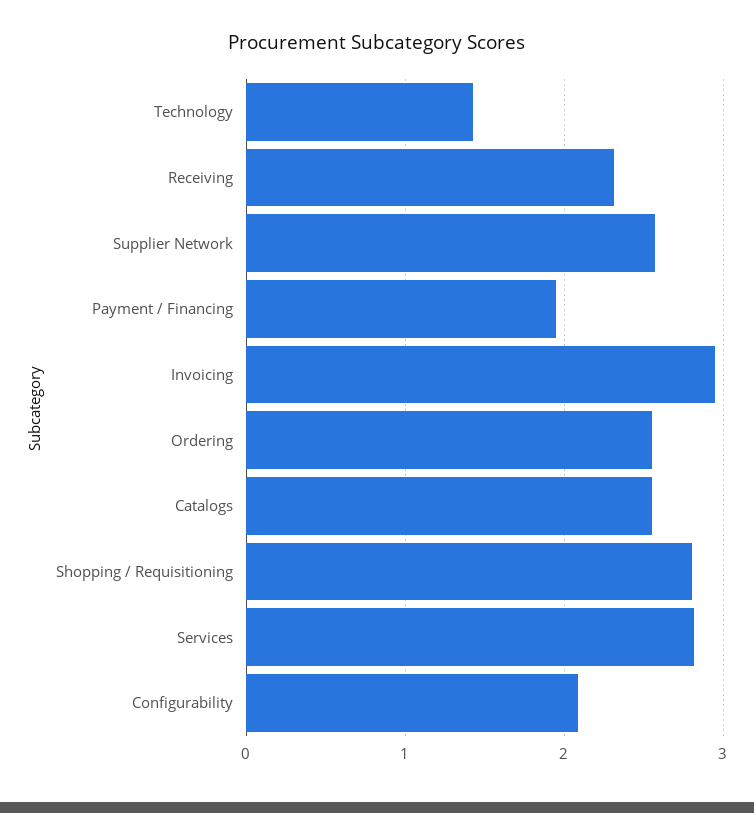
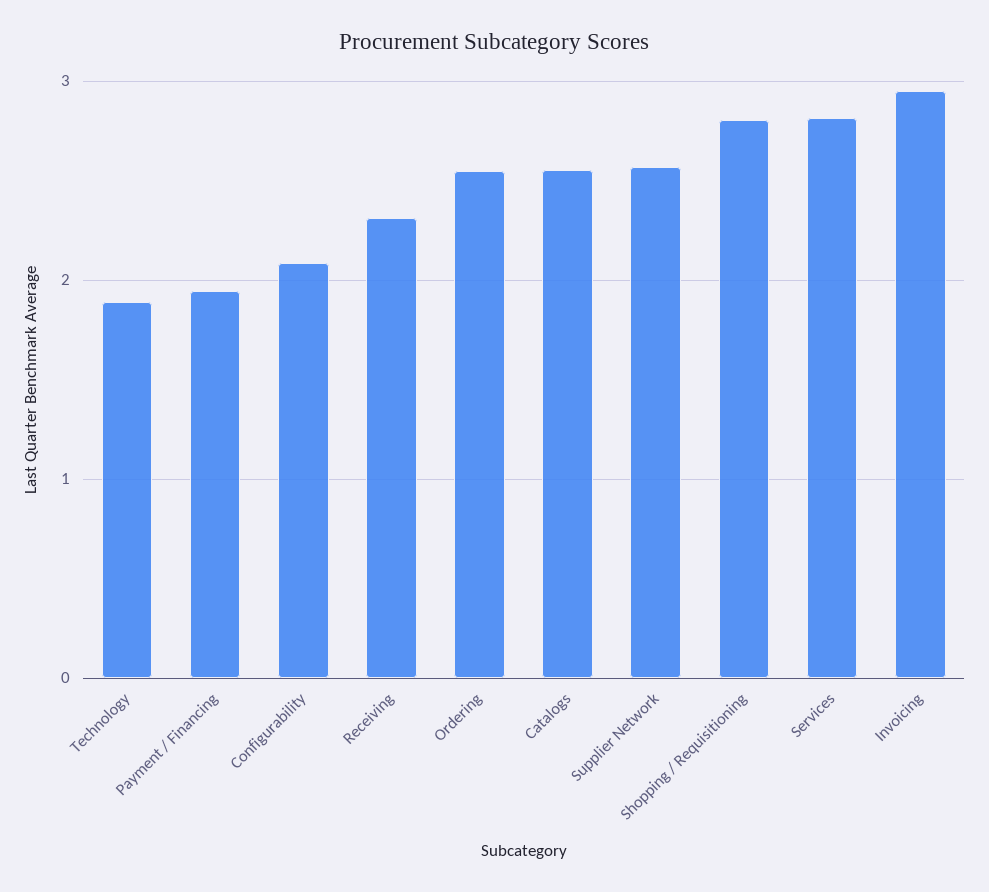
Technology: 1.4 -> 1.9

